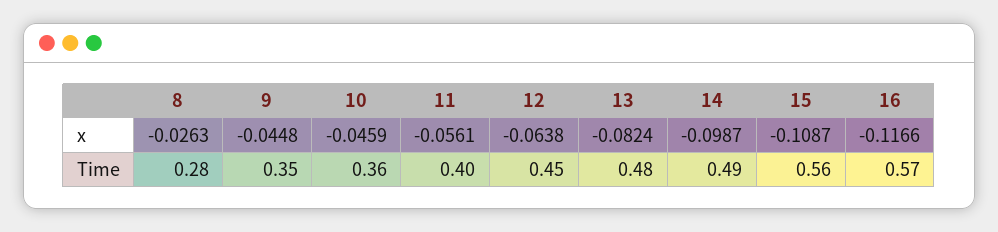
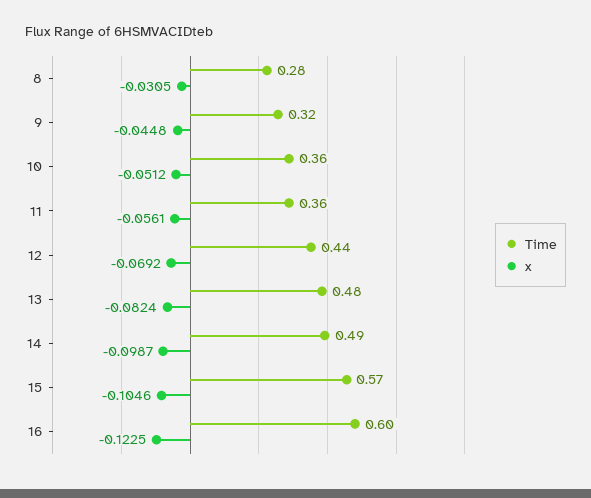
x, 8: -0.0263 -> -0.0305
x, 10: -0.0459 -> -0.0512
x, 12: -0.0638 -> -0.0692
x, 15: -0.1087 -> -0.1046
x, 16: -0.1166 -> -0.1225
Time, 9: 0.35 -> 0.32
Time, 11: 0.4 -> 0.36
Time, 12: 0.45 -> 0.44
Time, 15: 0.56 -> 0.57
Time, 16: 0.57 -> 0.6

